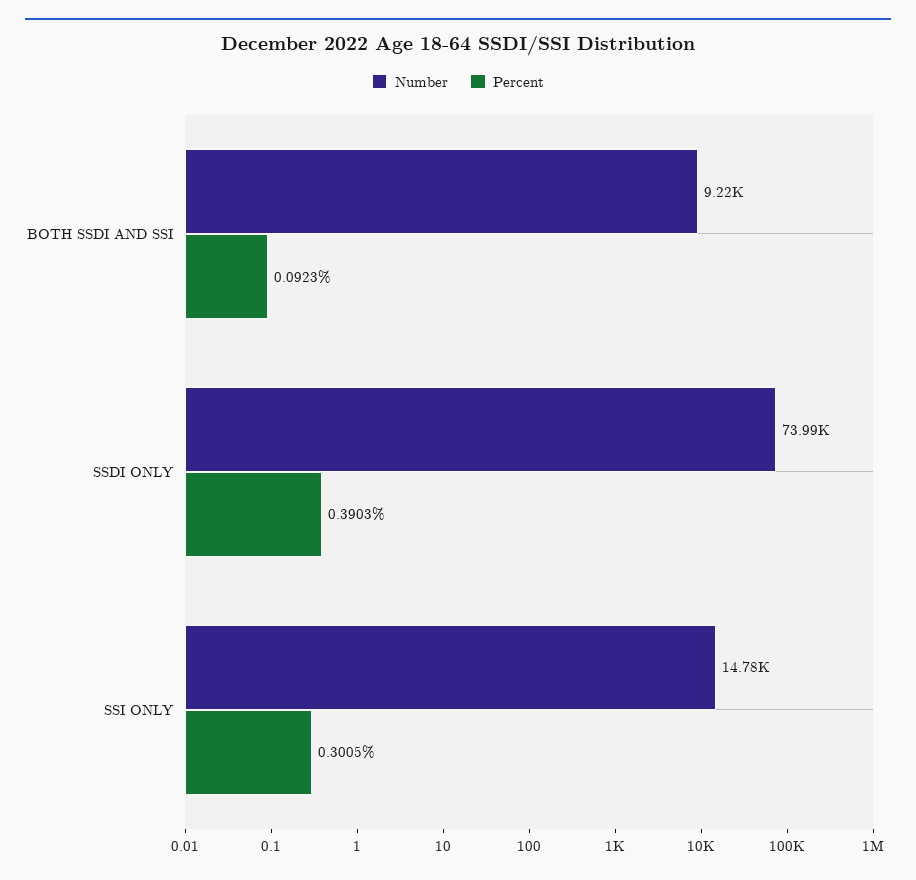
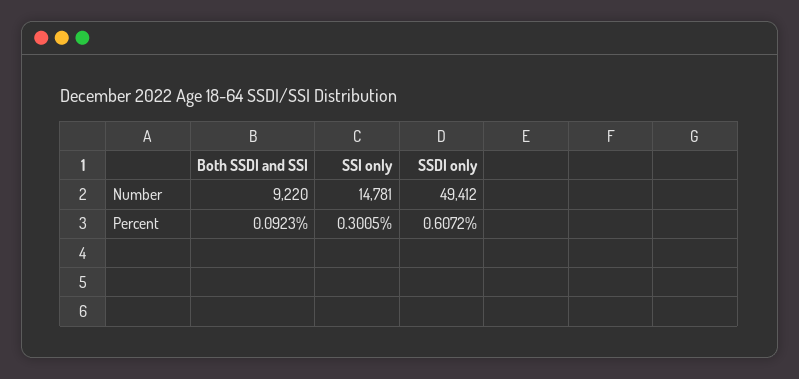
Number, SSDI ONLY: 73990 -> 49412
Percent, SSDI ONLY: 0.3903 -> 0.6072

